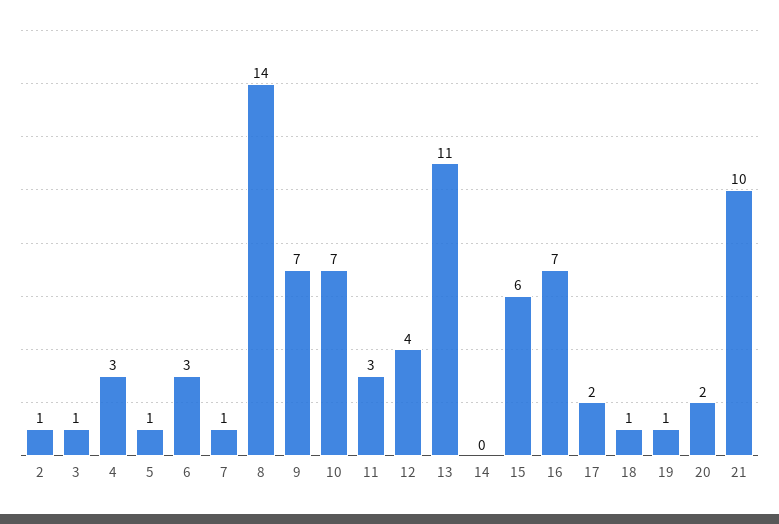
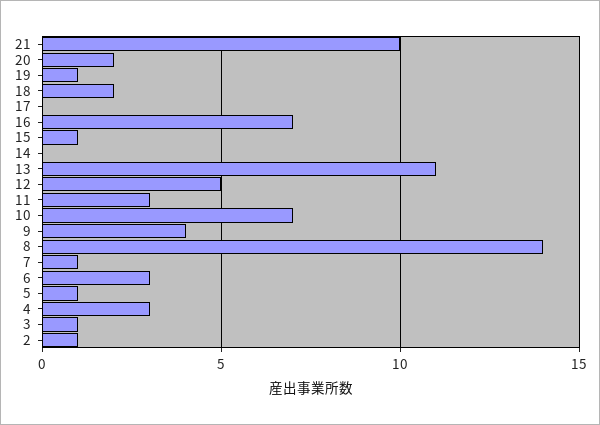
9: 7 -> 4
12: 4 -> 5
15: 6 -> 1
17: 2 -> 0
18: 1 -> 2

